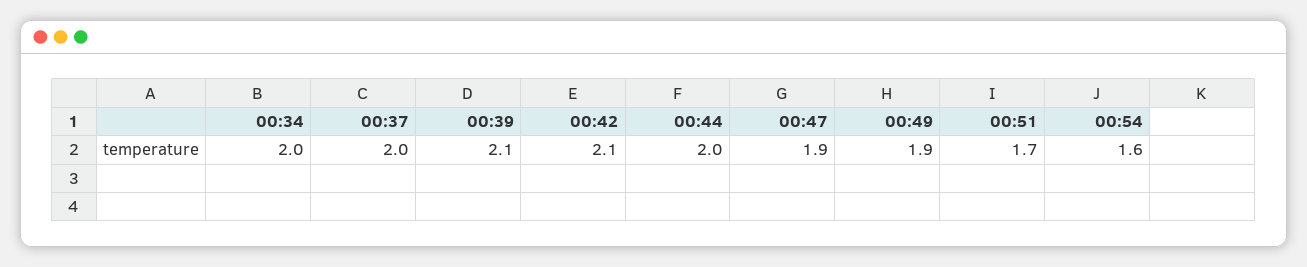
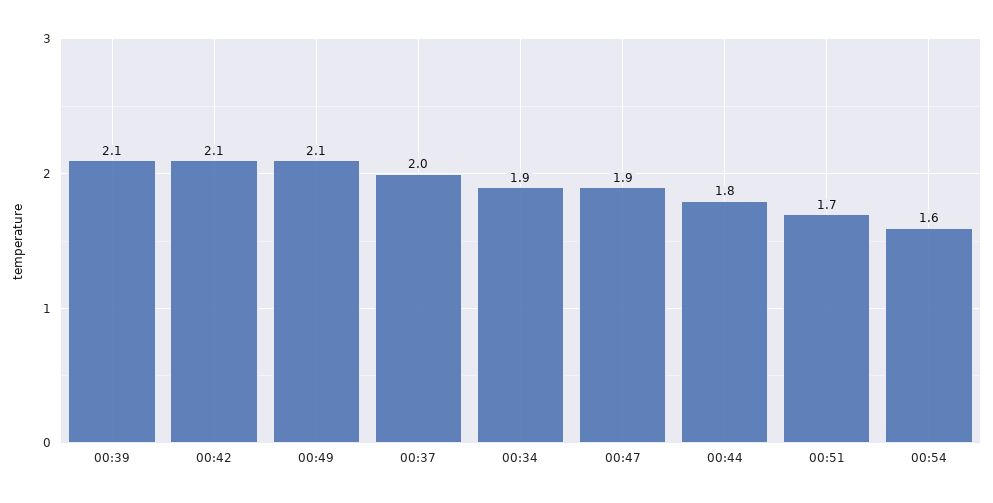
00:34: 2 -> 1.9
00:44: 2 -> 1.8
00:49: 1.9 -> 2.1

